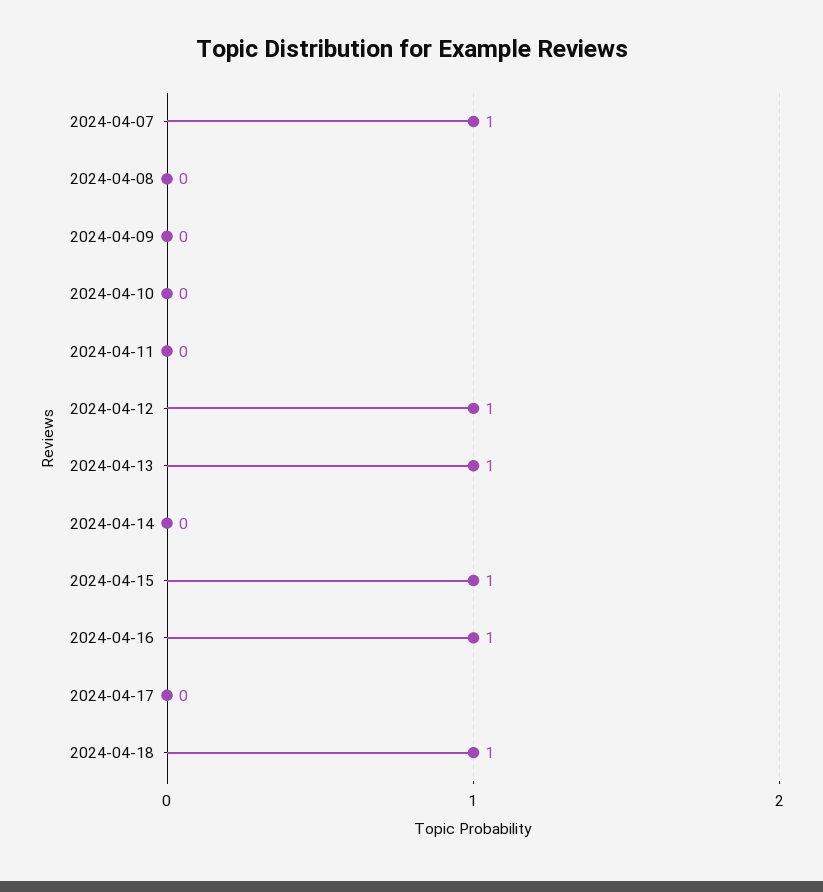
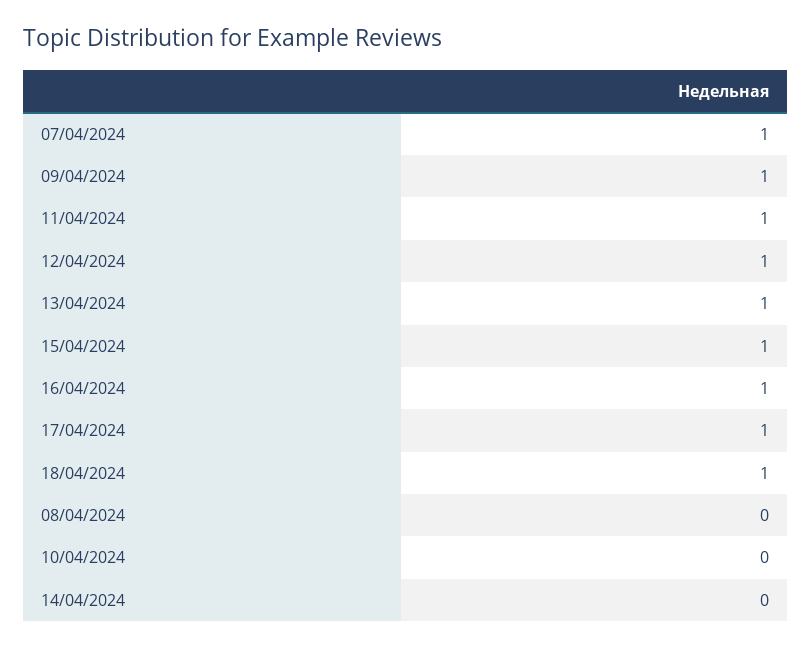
2024-04-09: 0 -> 1
2024-04-11: 0 -> 1
2024-04-17: 0 -> 1

